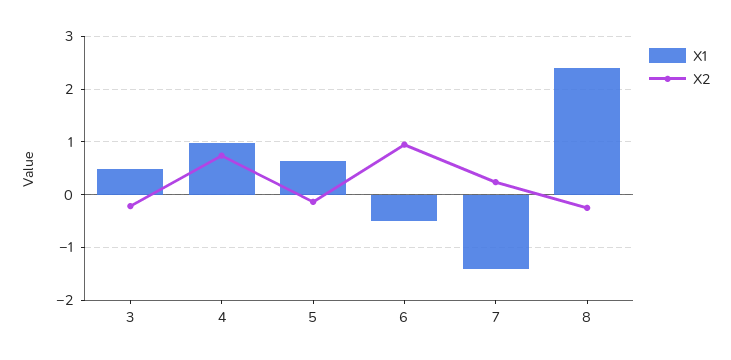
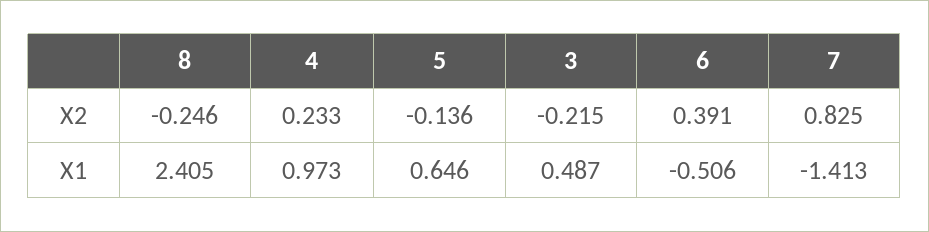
X2, 4: 0.8 -> 0.233
X2, 6: 1 -> 0.391
X2, 7: 0.2 -> 0.825

